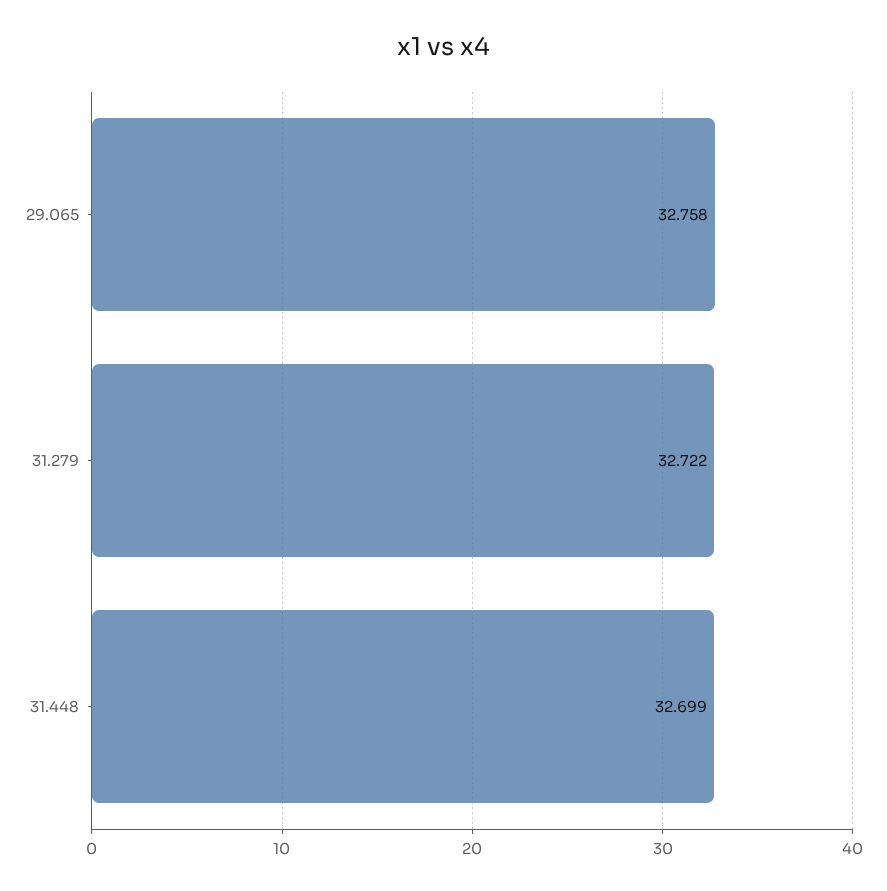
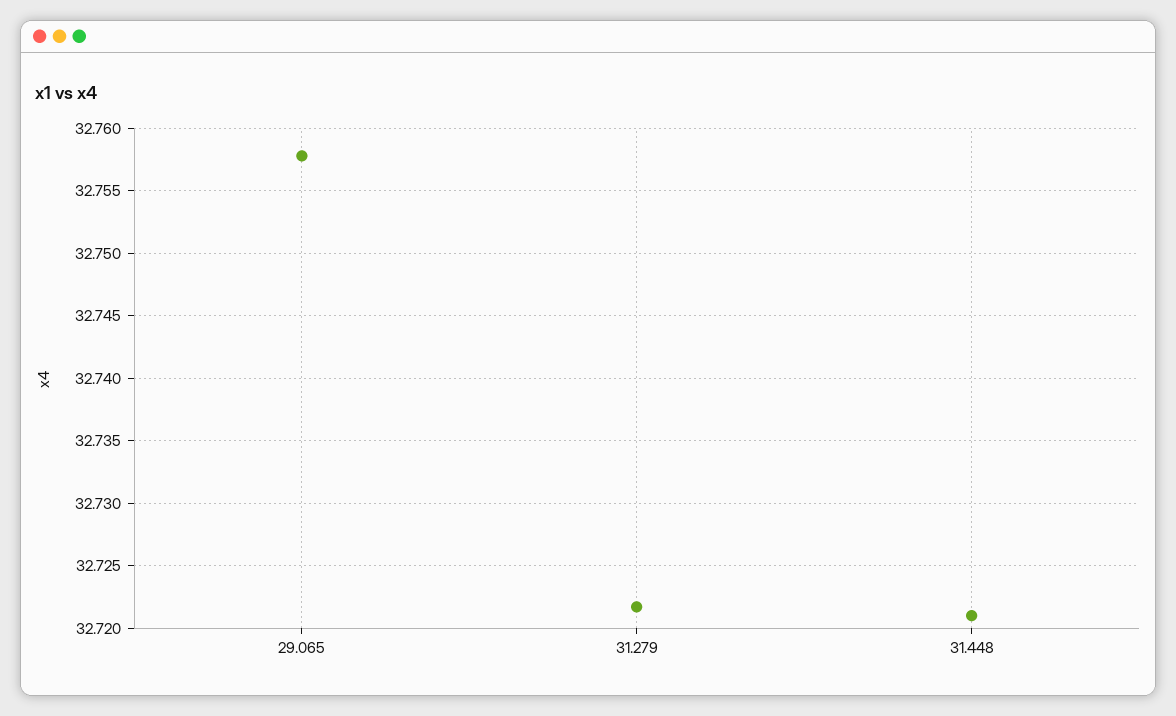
31.448: 32.699 -> 32.721

